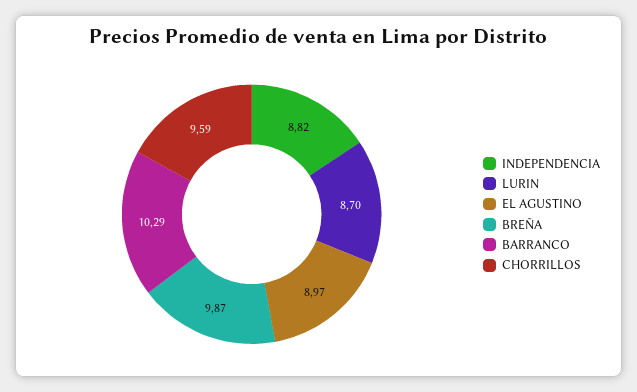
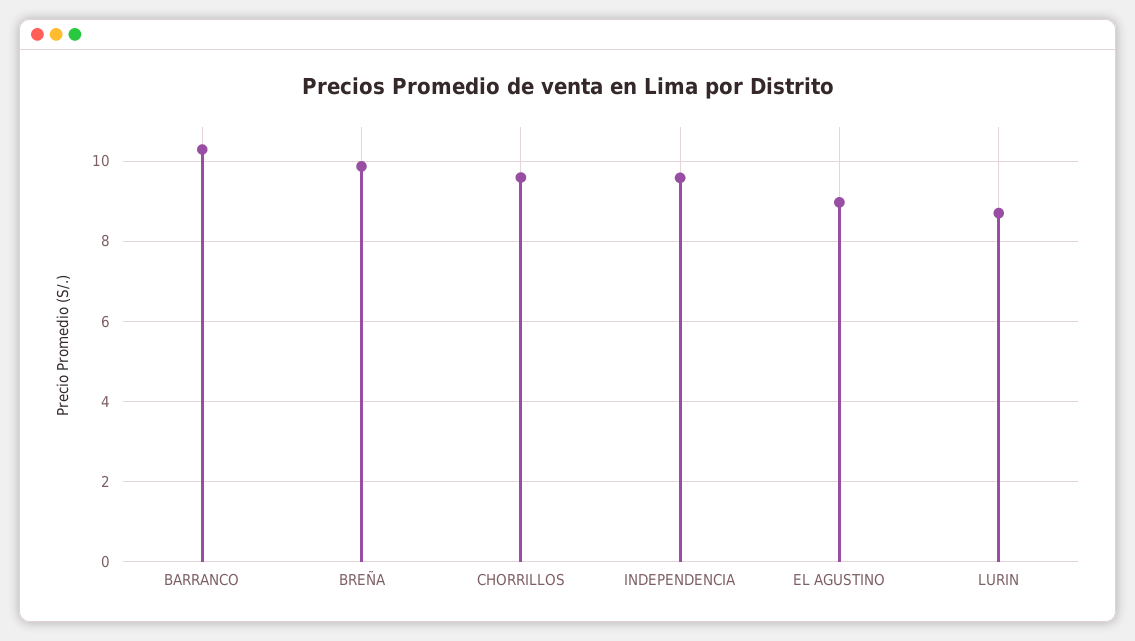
INDEPENDENCIA: 8.82 -> 9.6

